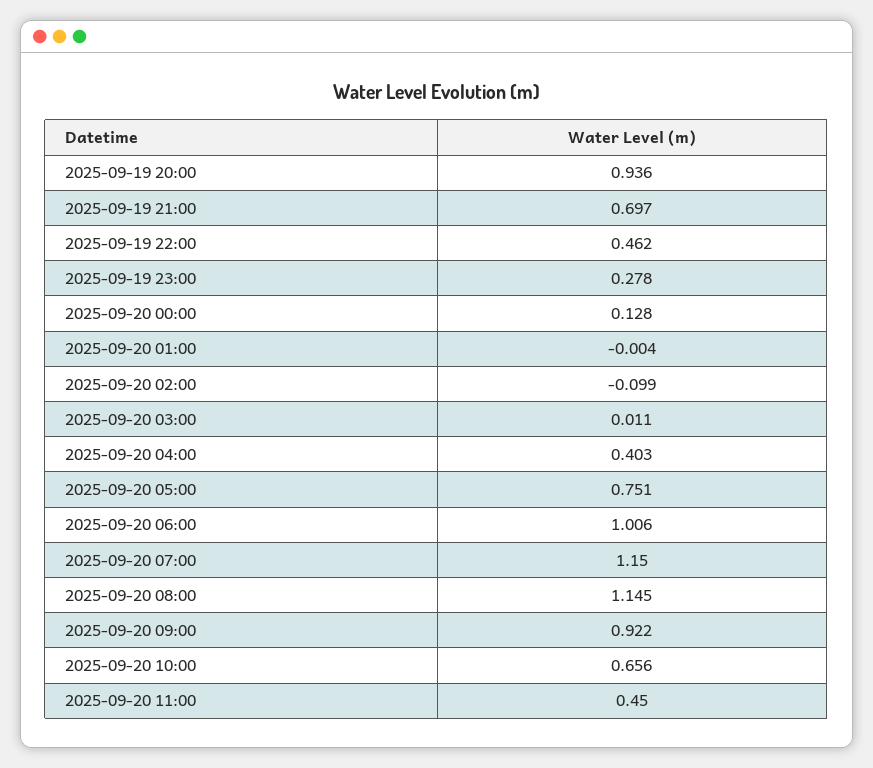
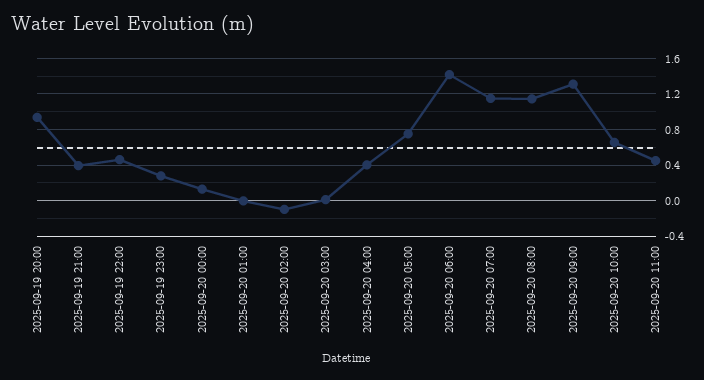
2025-09-19 21:00: 0.697 -> 0.4
2025-09-20 06:00: 1.006 -> 1.4
2025-09-20 09:00: 0.922 -> 1.3

